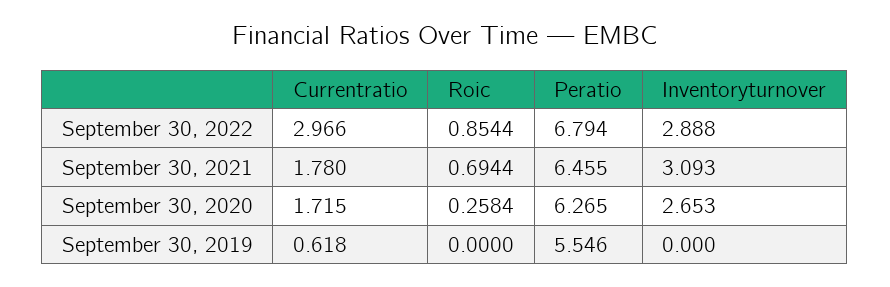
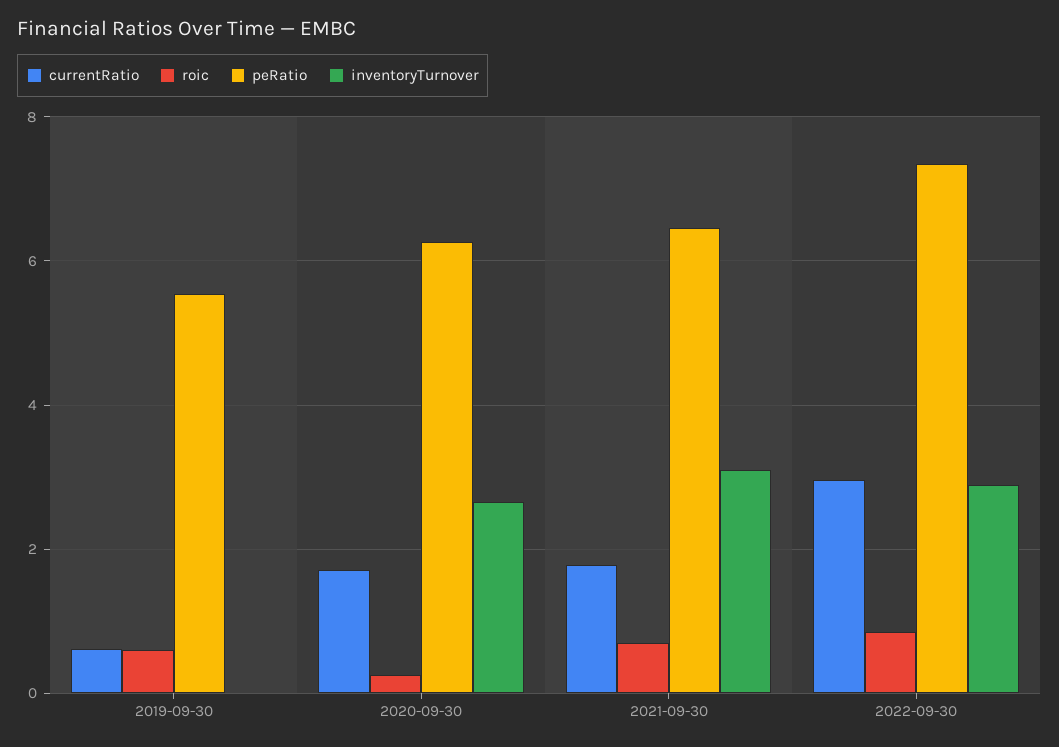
Peratio, September 30, 2022: 6.794 -> 7.4
Roic, September 30, 2019: 0 -> 0.6

